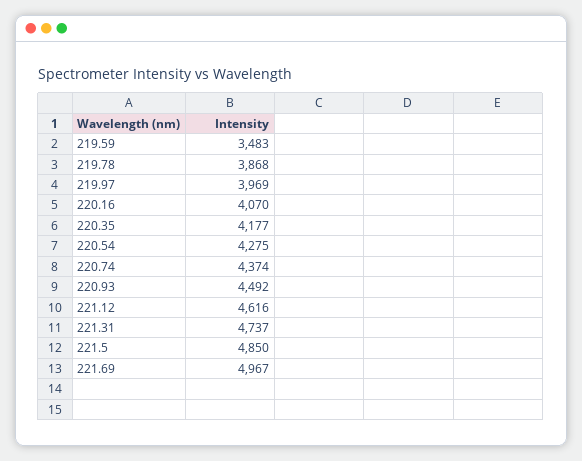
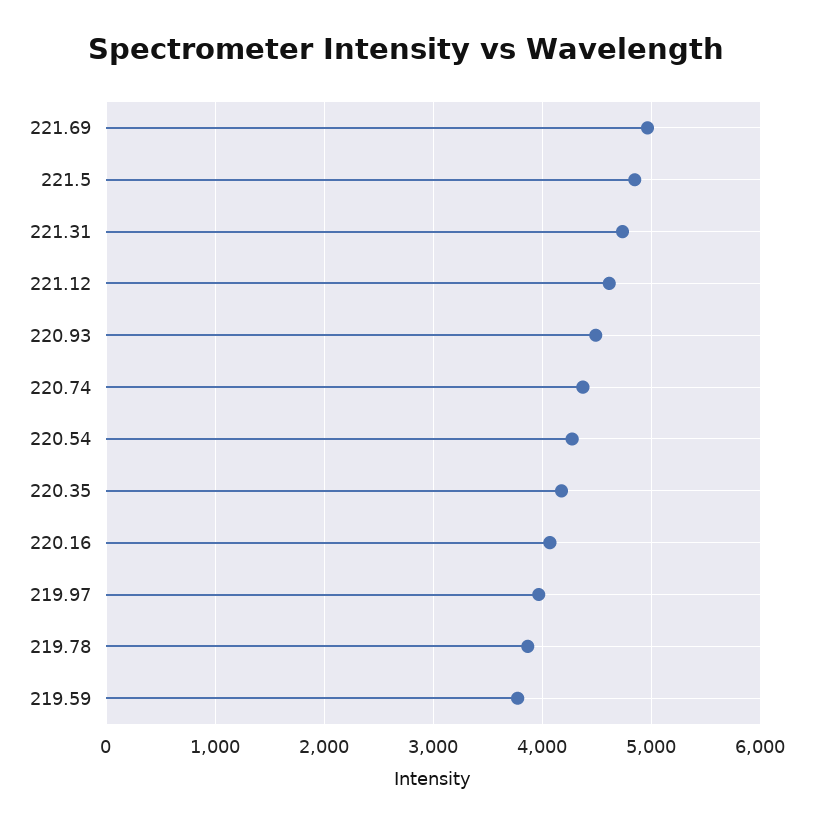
219.59: 3483 -> 3800

